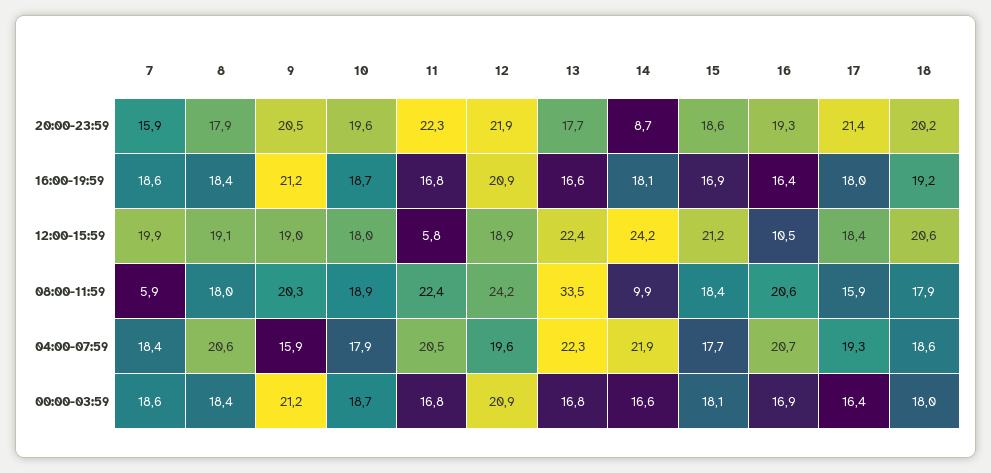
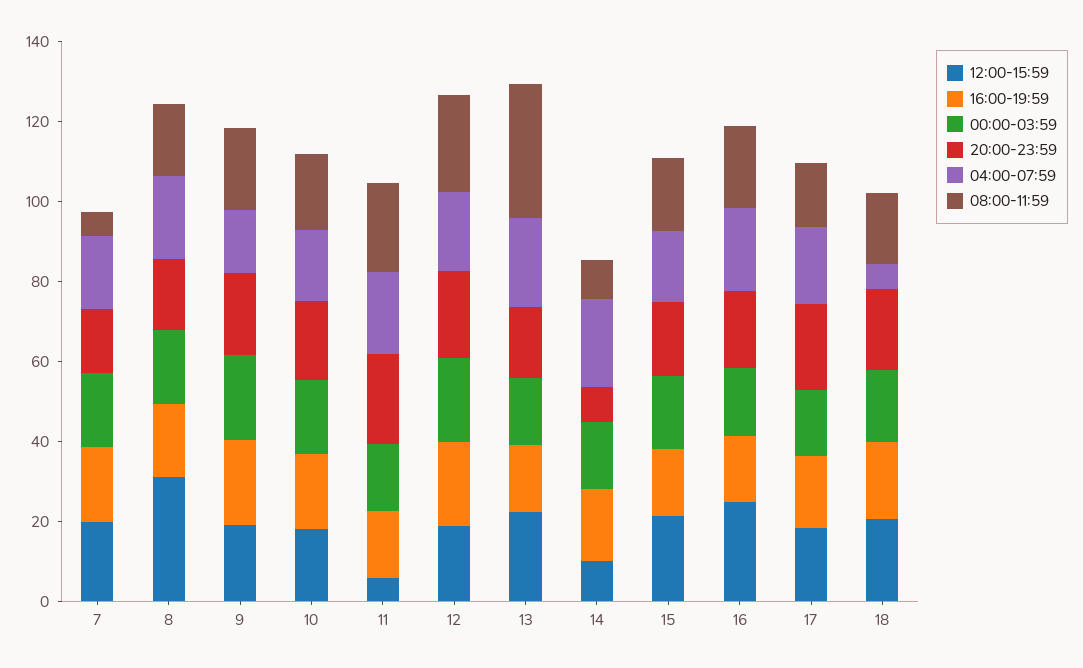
12:00-15:59, 8: 19.1 -> 30
12:00-15:59, 14: 24.2 -> 10
12:00-15:59, 16: 10.5 -> 25
04:00-07:59, 18: 18.6 -> 5

